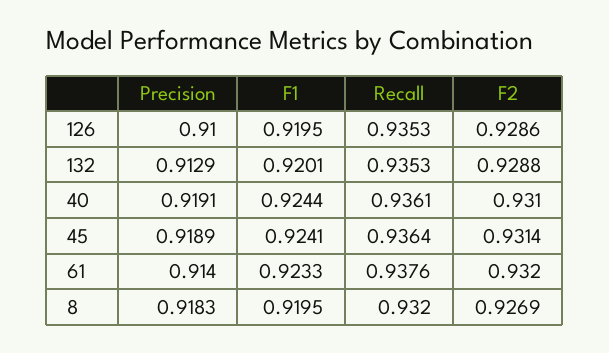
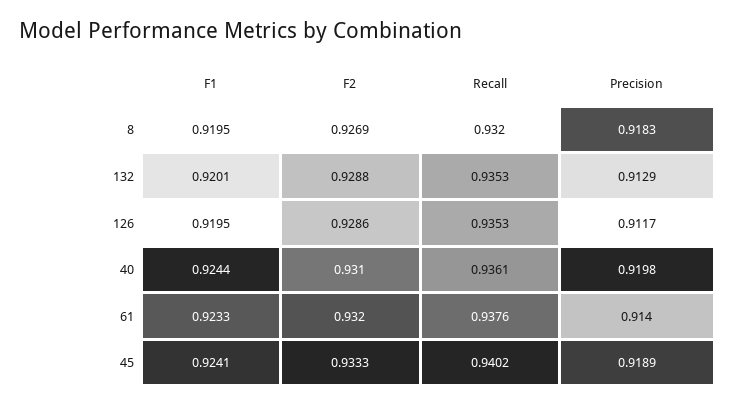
Precision, 126: 0.91 -> 0.9117
Precision, 40: 0.9191 -> 0.9198
Recall, 45: 0.9364 -> 0.9402
F2, 45: 0.9314 -> 0.9333

